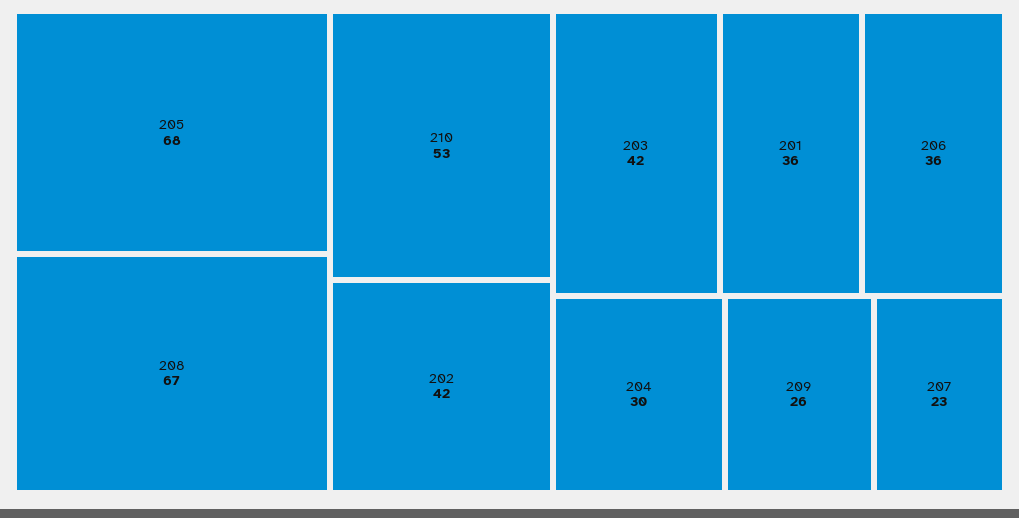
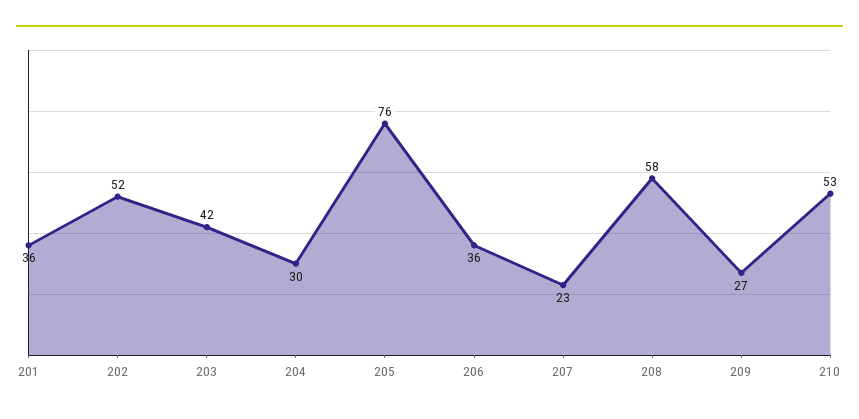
205: 68 -> 76
208: 67 -> 58
202: 42 -> 52
209: 26 -> 27

